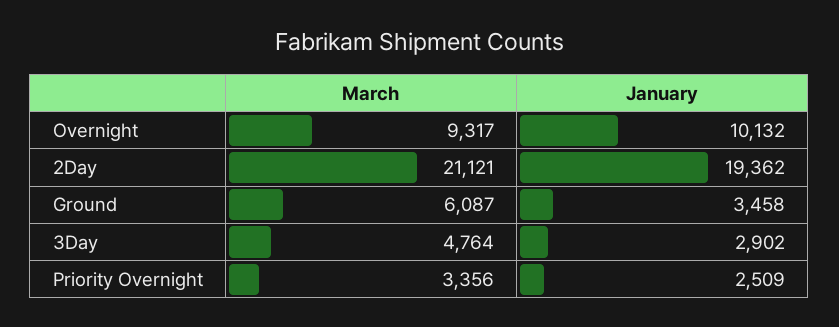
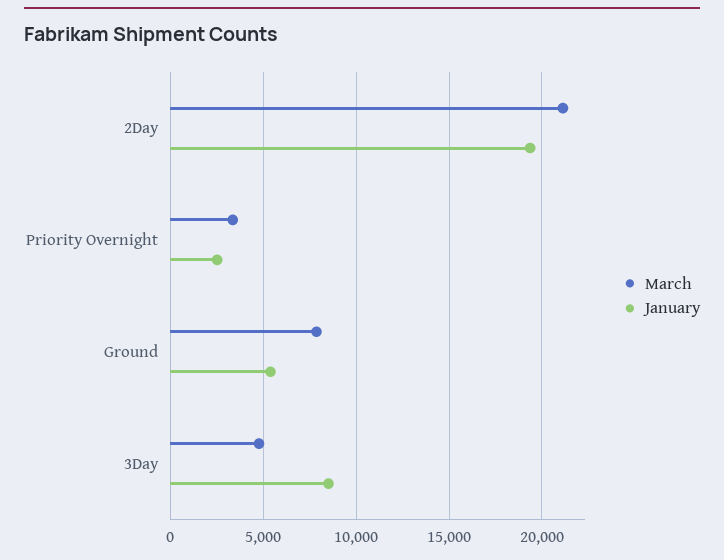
March, Overnight: 9317 -> none
January, Overnight: 10132 -> none
March, Ground: 6087 -> 8000
January, Ground: 3458 -> 5500
January, 3Day: 2902 -> 8500

